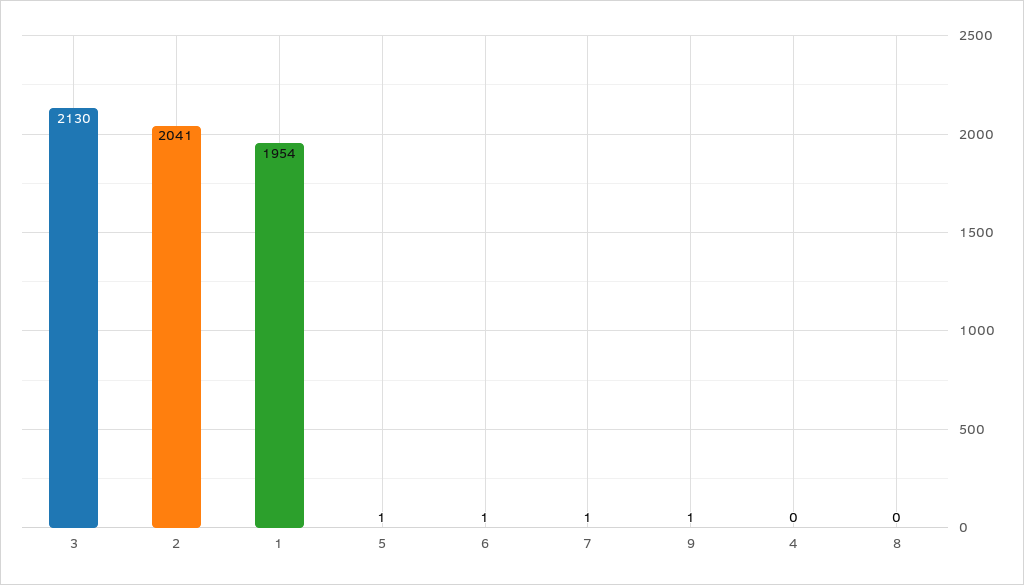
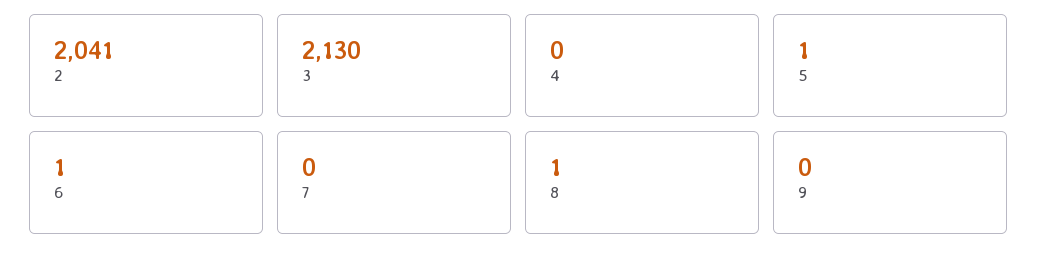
1: 1954 -> none
7: 1 -> 0
9: 1 -> 0
8: 0 -> 1

